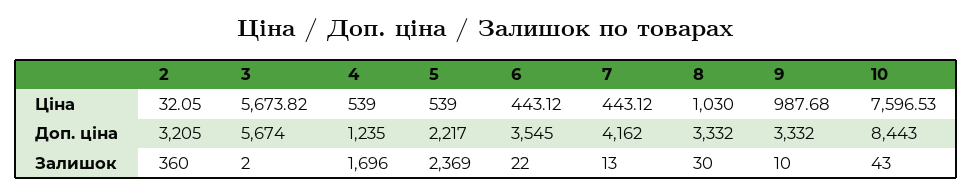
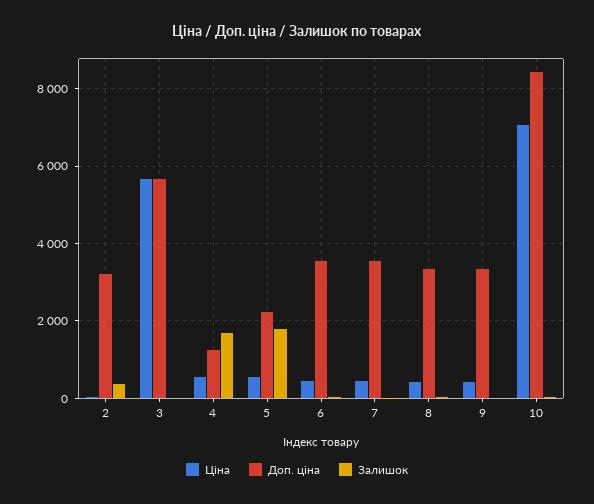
Ціна, 8: 1030 -> 400
Ціна, 9: 987.68 -> 400
Ціна, 10: 7596.53 -> 7000
Доп. ціна, 7: 4162 -> 3600
Залишок, 5: 2369 -> 1800

